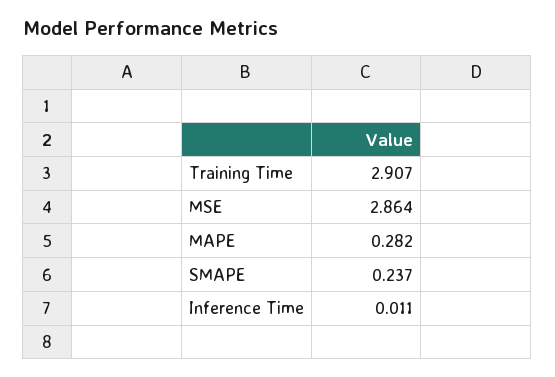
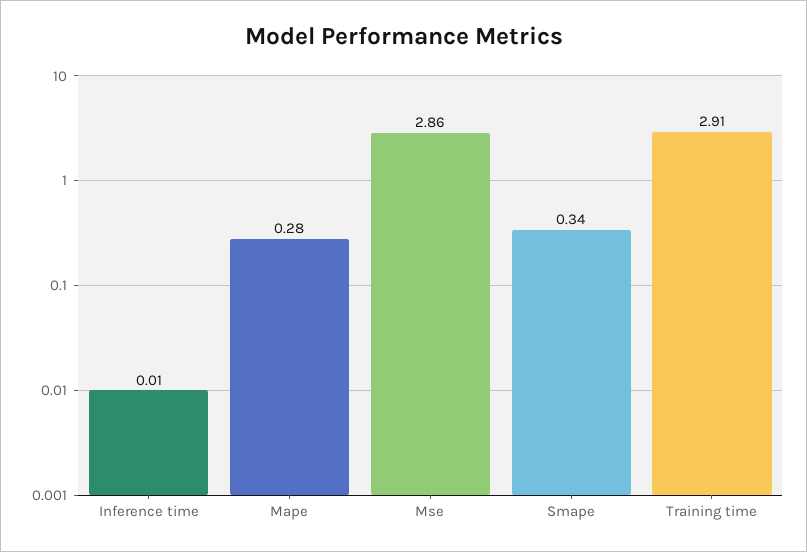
SMAPE: 0.237 -> 0.34

